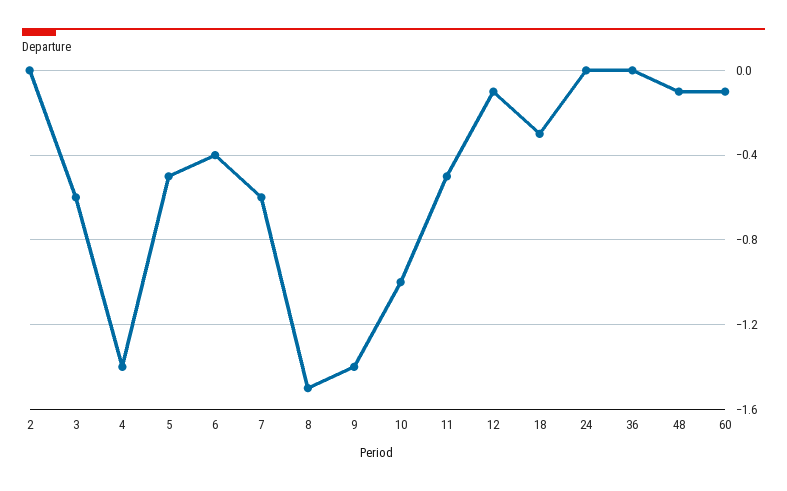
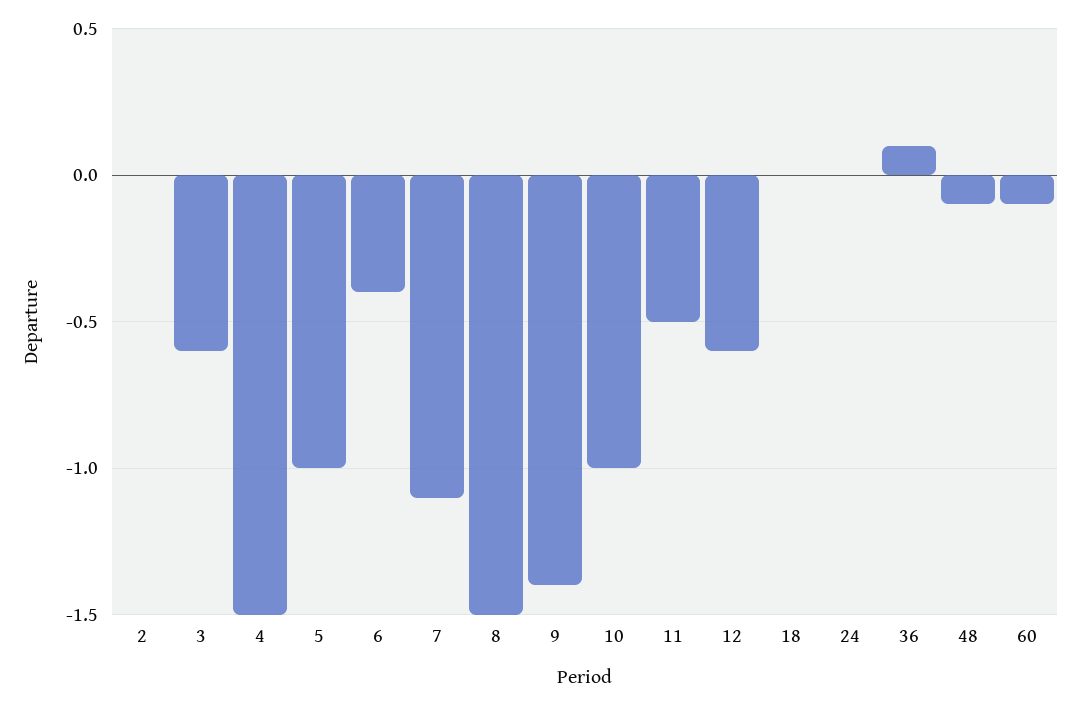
4: -1.4 -> -1.5
5: -0.5 -> -1
7: -0.6 -> -1.1
12: -0.1 -> -0.6
18: -0.3 -> 0
36: 0 -> 0.1

